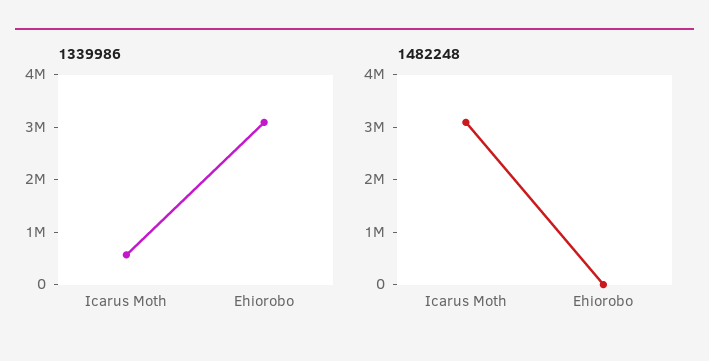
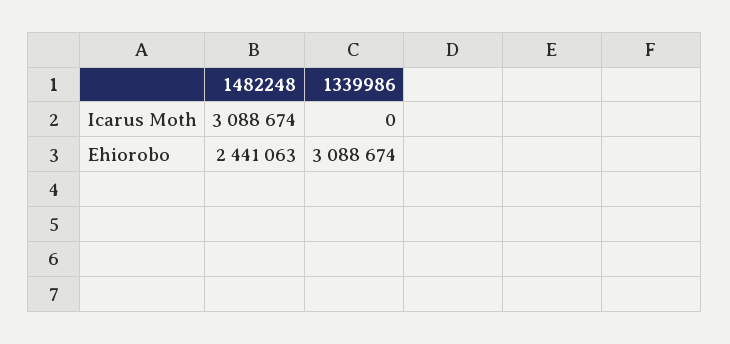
1339986, Icarus Moth: 600000 -> 0
1482248, Ehiorobo: 0 -> 2441063

